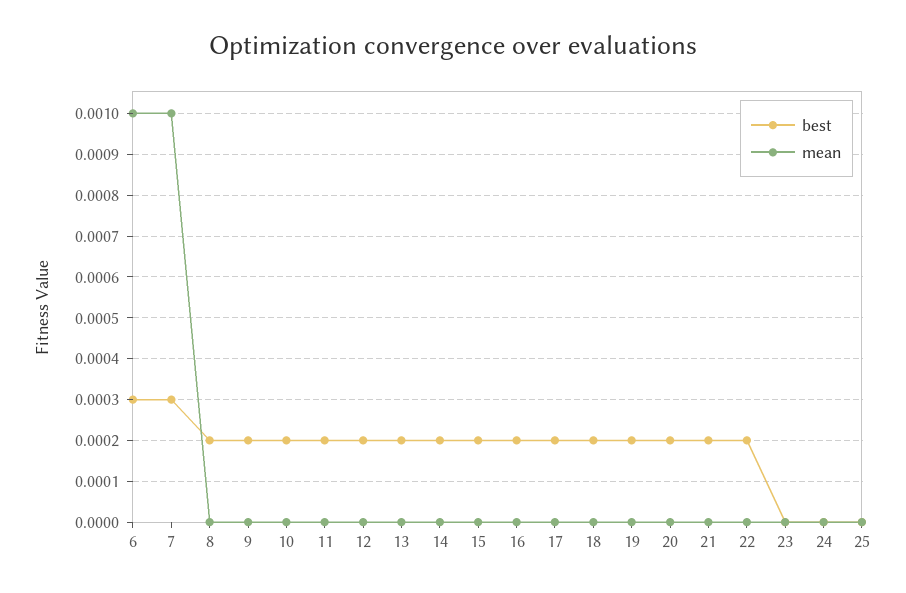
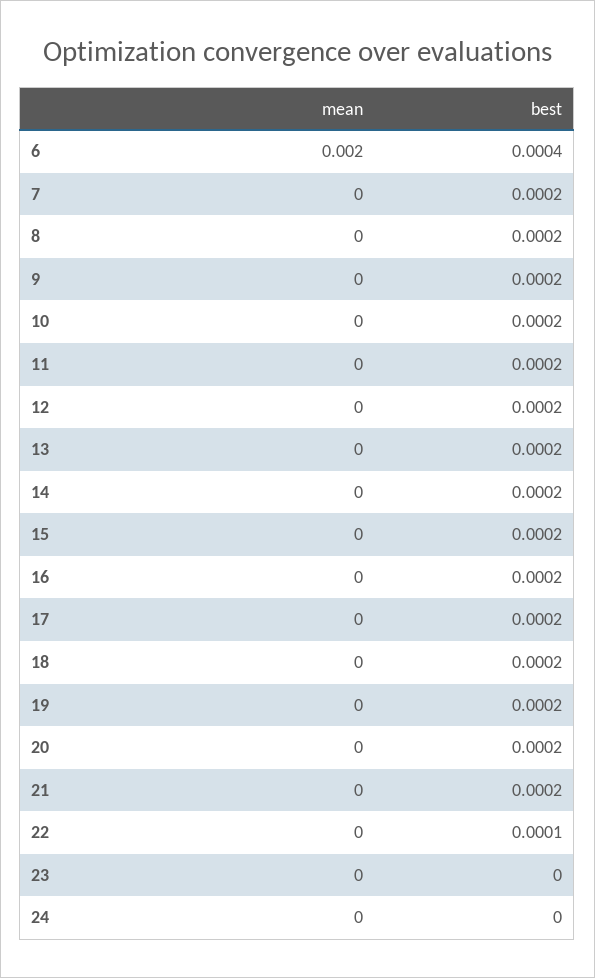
best, 6: 0.0003 -> 0.0004
mean, 6: 0.001 -> 0.002
best, 7: 0.0003 -> 0.0002
mean, 7: 0.001 -> 0
best, 22: 0.0002 -> 0.0001
best, 25: 0 -> none
mean, 25: 0 -> none

